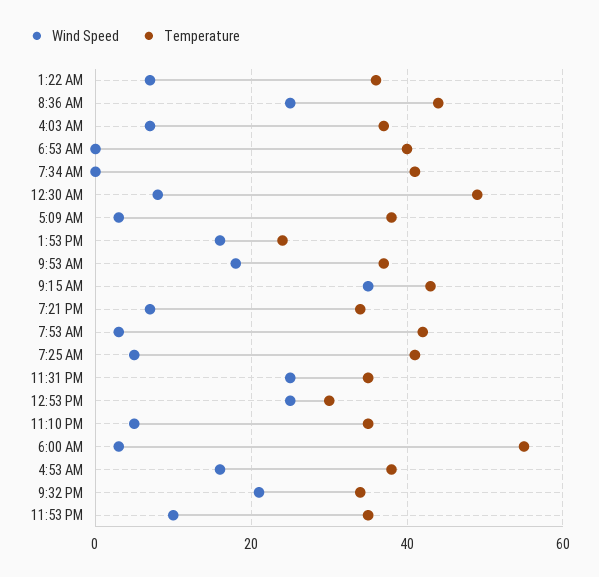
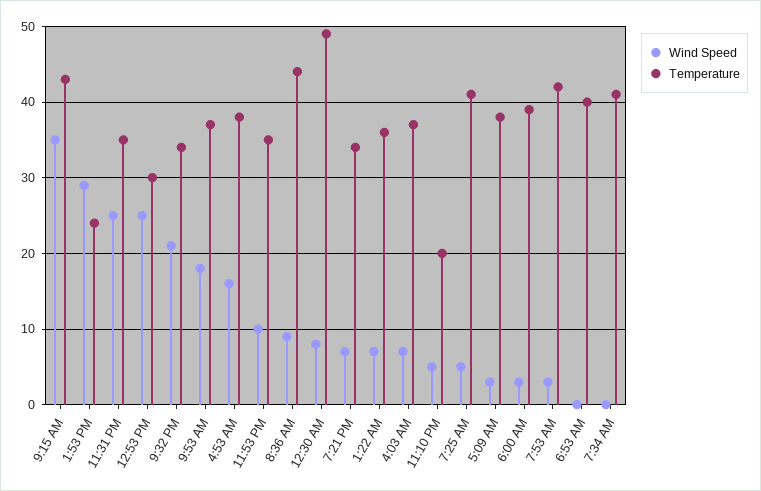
Wind Speed, 8:36 AM: 25 -> 9
Wind Speed, 1:53 PM: 15 -> 29
Temperature, 11:10 PM: 35 -> 20
Temperature, 6:00 AM: 55 -> 39

